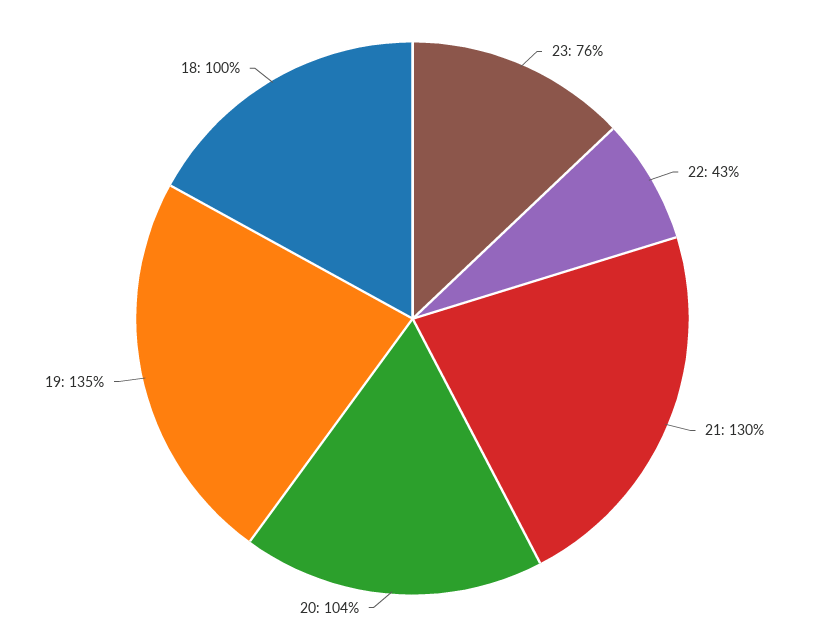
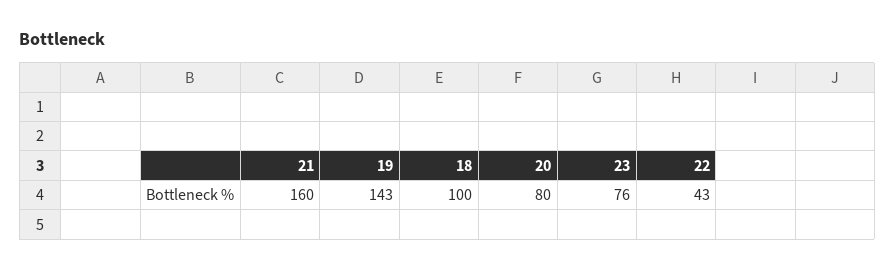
21: 130 -> 160
20: 104 -> 80
19: 135 -> 143

